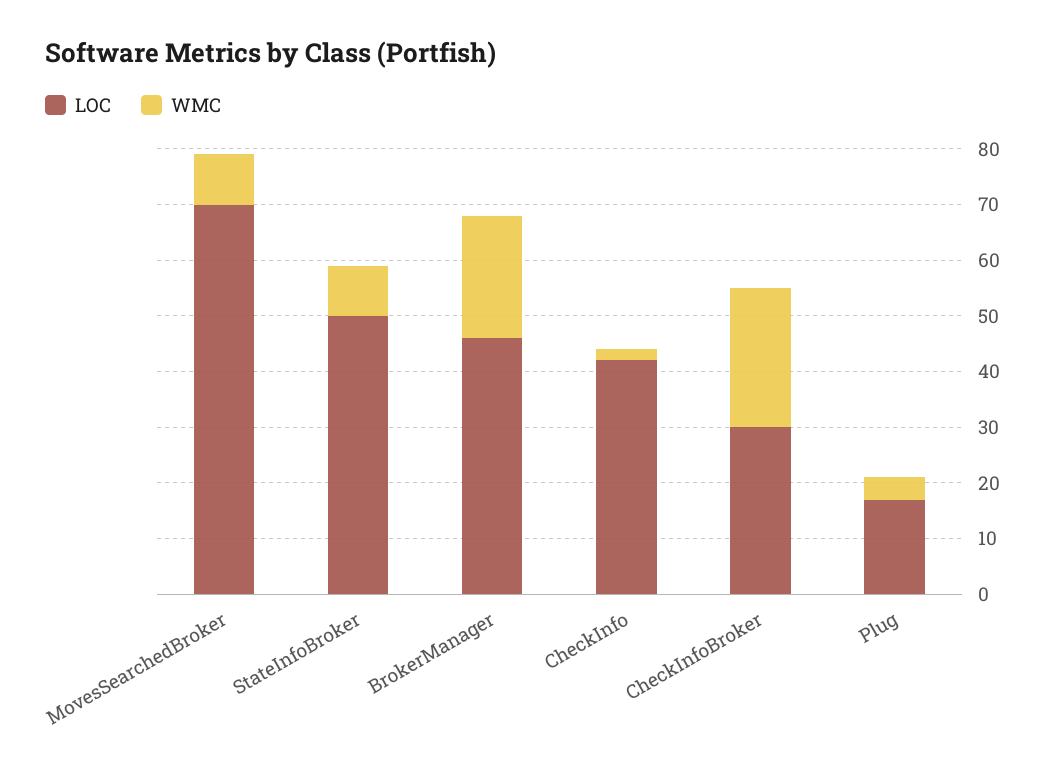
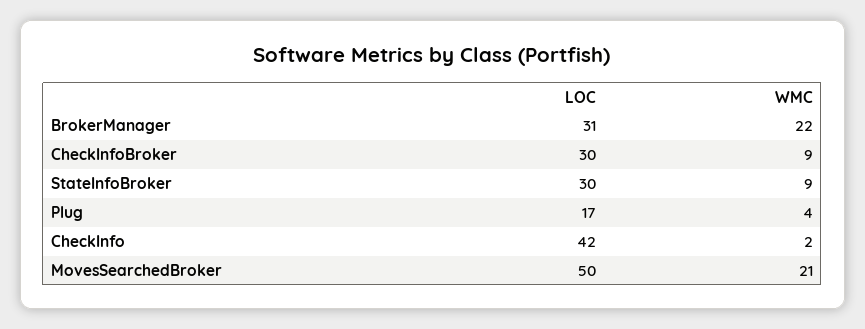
LOC, MovesSearchedBroker: 70 -> 50
WMC, MovesSearchedBroker: 10 -> 21
LOC, StateInfoBroker: 50 -> 30
LOC, BrokerManager: 45 -> 31
WMC, CheckInfoBroker: 25 -> 9

